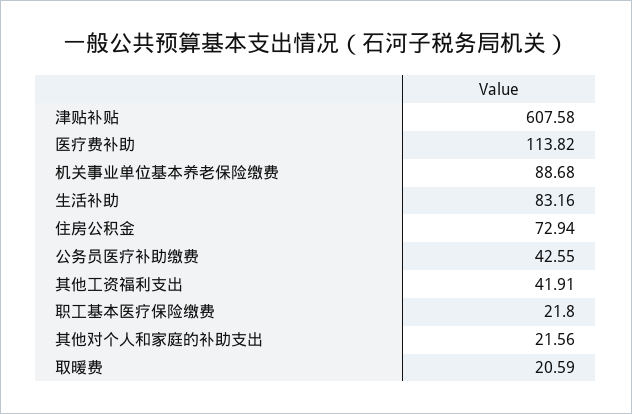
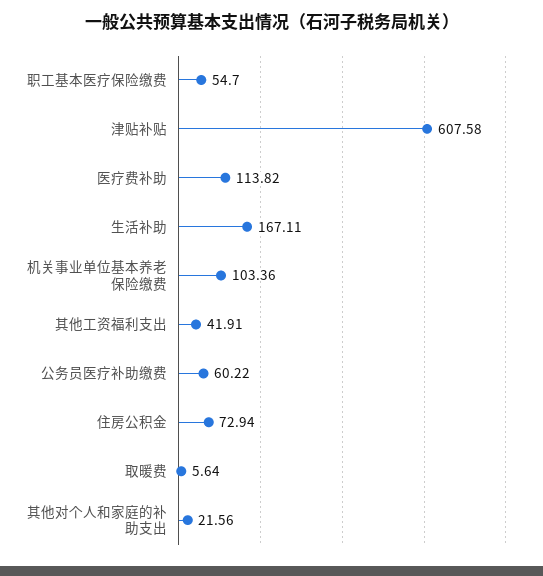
机关事业单位基本养老保险缴费: 88.68 -> 103.36
生活补助: 83.16 -> 167.11
公务员医疗补助缴费: 42.55 -> 60.22
职工基本医疗保险缴费: 21.8 -> 54.7
取暖费: 20.59 -> 5.64

